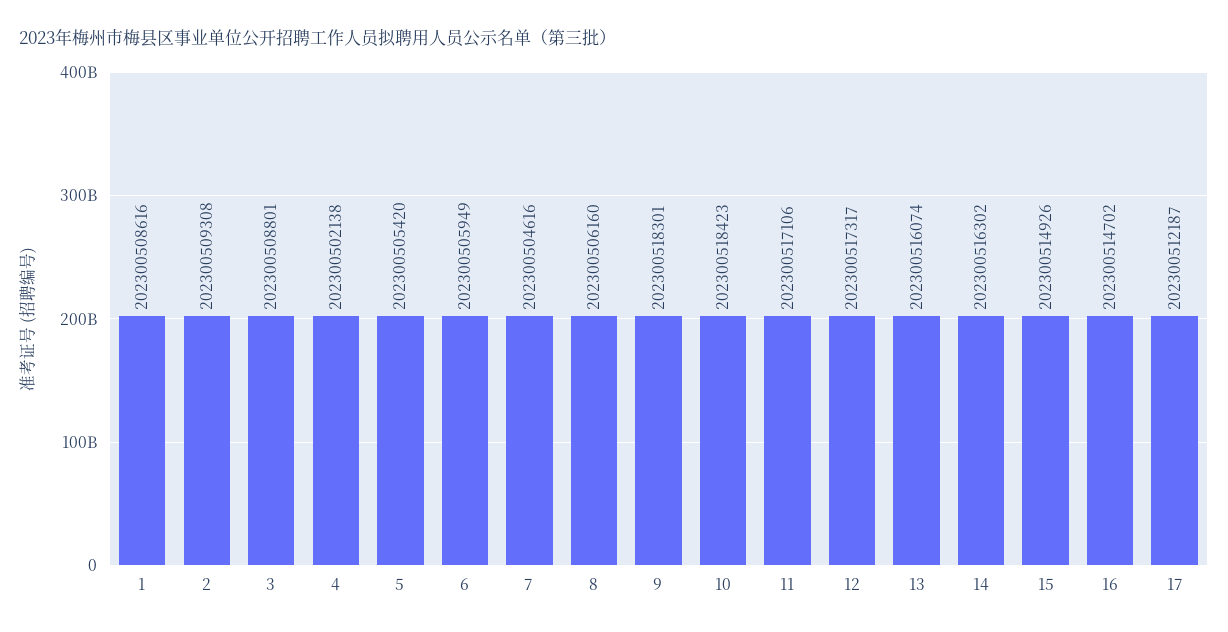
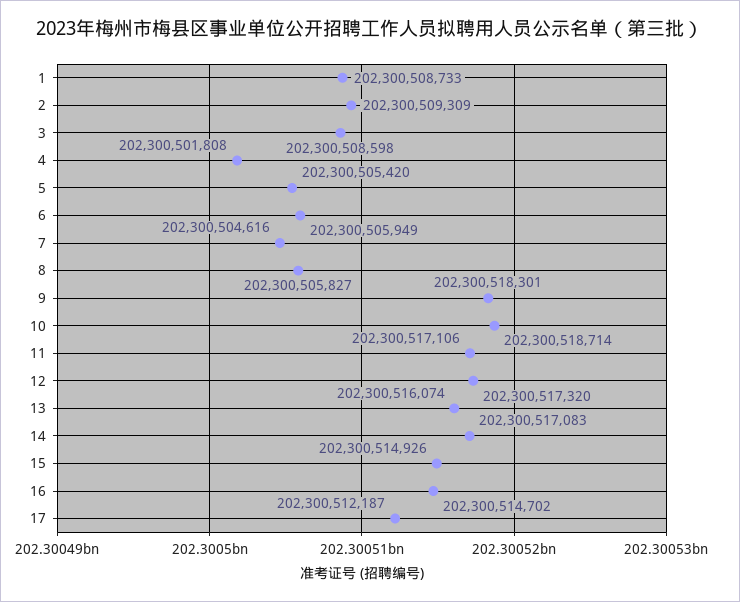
1: 202300508616 -> 202300508733
2: 202300509308 -> 202300509309
3: 202300508801 -> 202300508598
4: 202300502138 -> 202300501808
8: 202300506160 -> 202300505827
10: 202300518423 -> 202300518714
12: 202300517317 -> 202300517320
14: 202300516302 -> 202300517083

